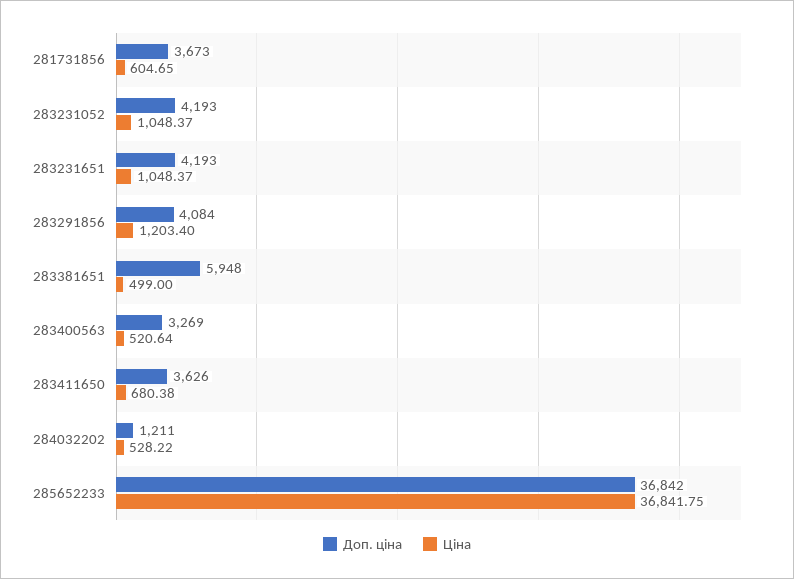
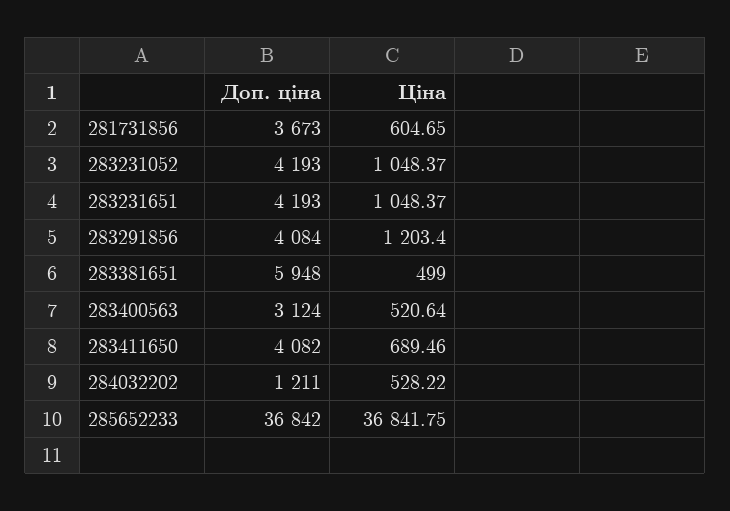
Доп. ціна, 283400563: 3269 -> 3124
Доп. ціна, 283411650: 3626 -> 4082
Ціна, 283411650: 680.38 -> 689.46

